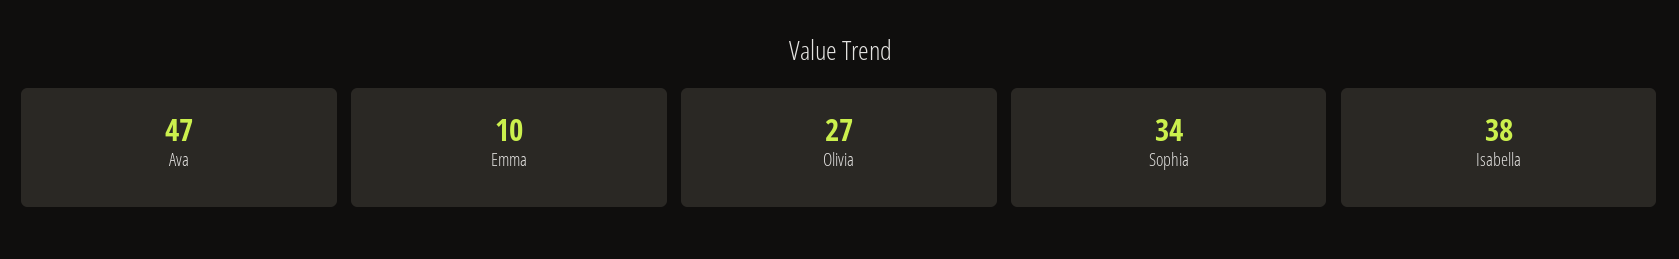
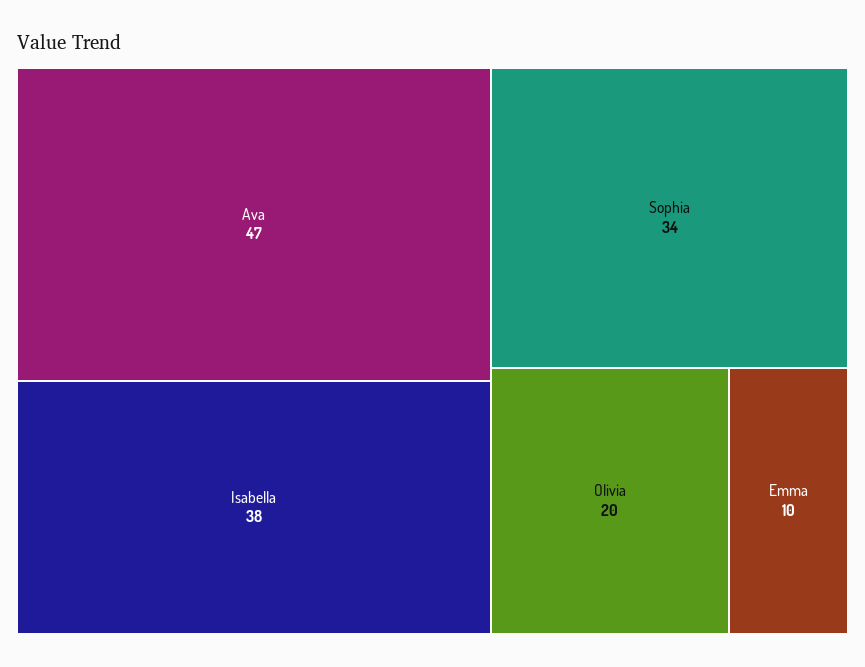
Olivia: 27 -> 20

